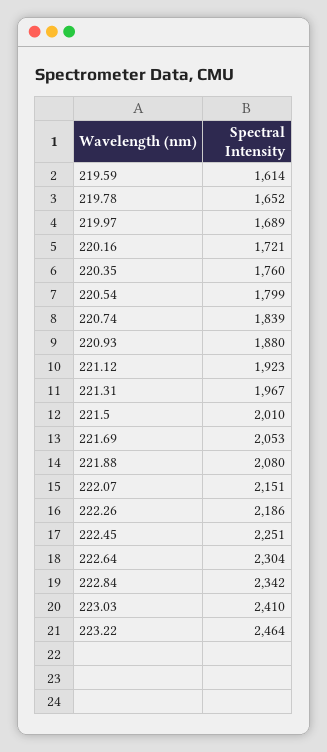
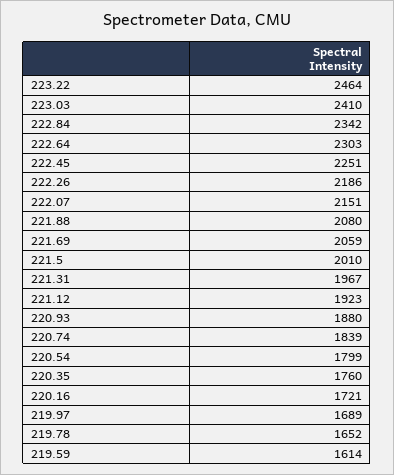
221.69: 2053 -> 2059
222.64: 2304 -> 2303

